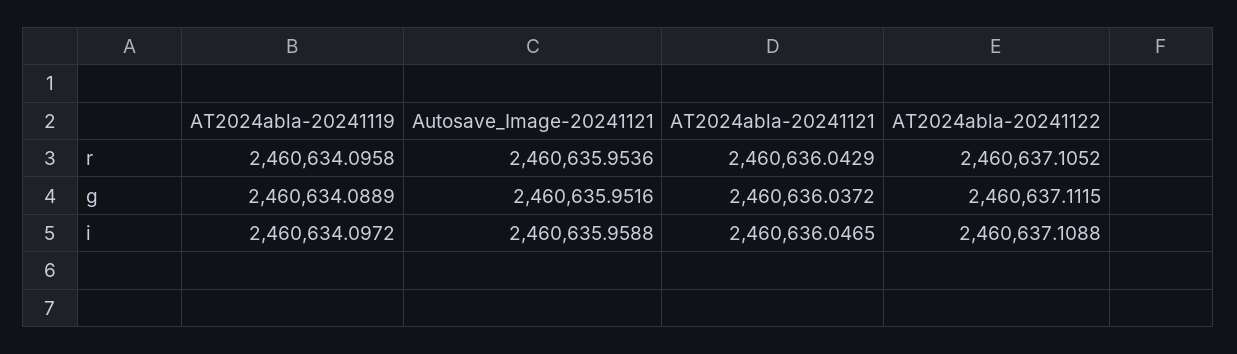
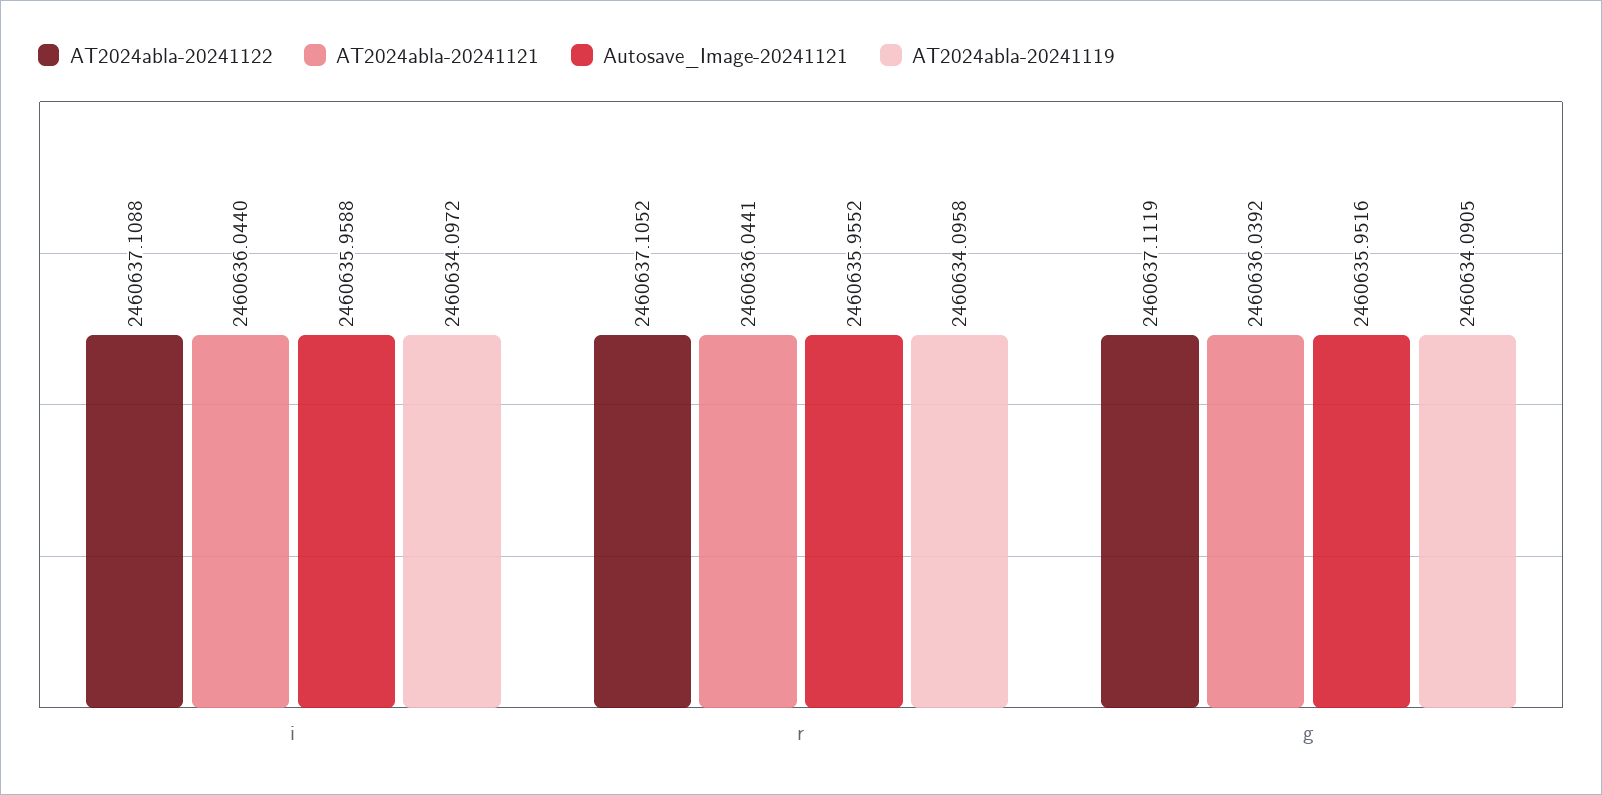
Autosave_Image-20241121, r: 2460635.9536 -> 2460635.9552
AT2024abla-20241121, r: 2460636.0429 -> 2460636.0441
AT2024abla-20241119, g: 2460634.0889 -> 2460634.0905
AT2024abla-20241121, g: 2460636.0372 -> 2460636.0392
AT2024abla-20241122, g: 2460637.1115 -> 2460637.1119
AT2024abla-20241121, i: 2460636.0465 -> 2460636.044

